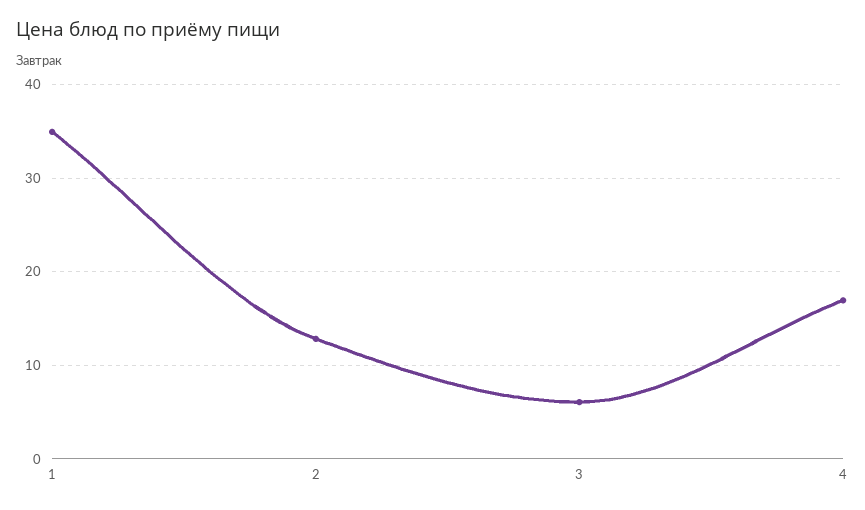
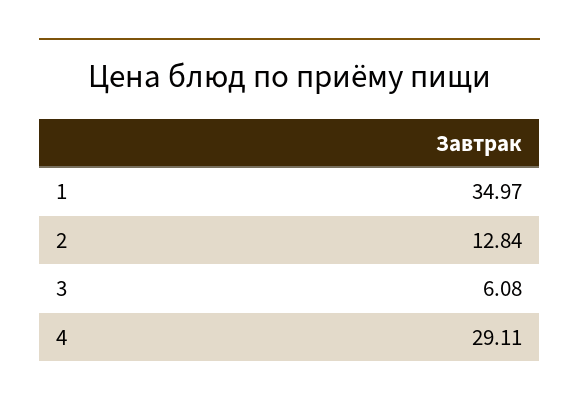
4: 17 -> 29.11

